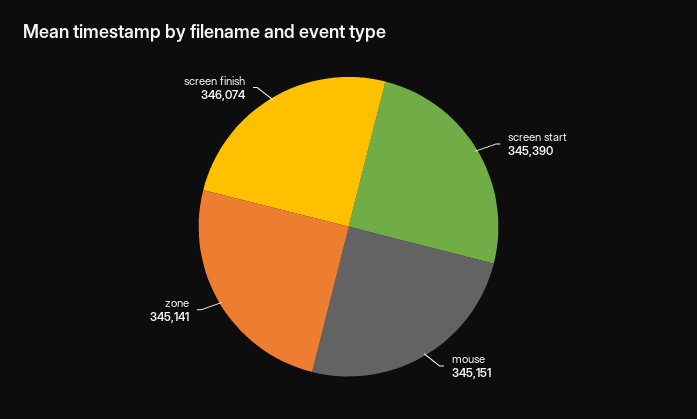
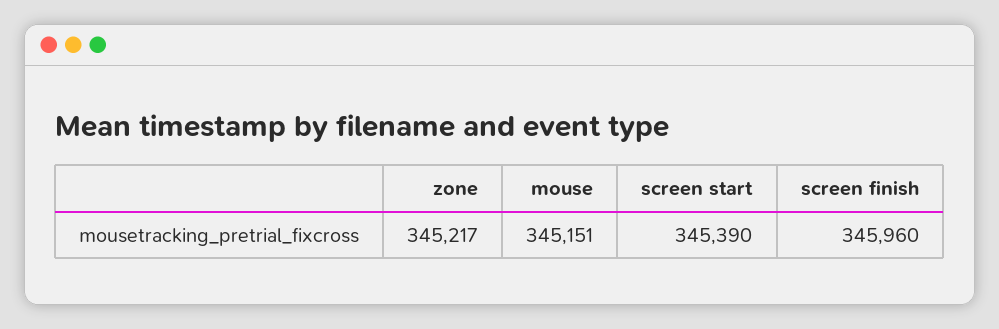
zone: 345141 -> 345217
screen finish: 346074 -> 345960

